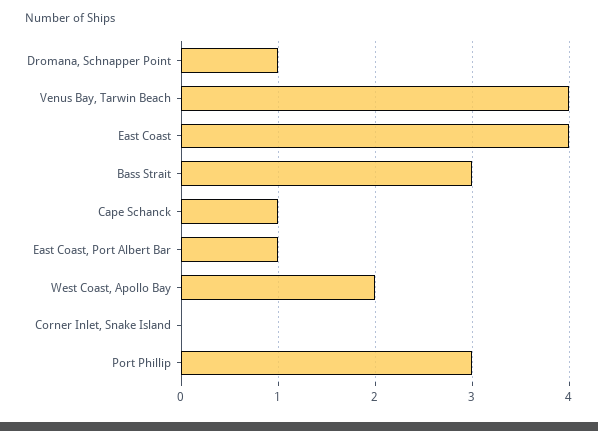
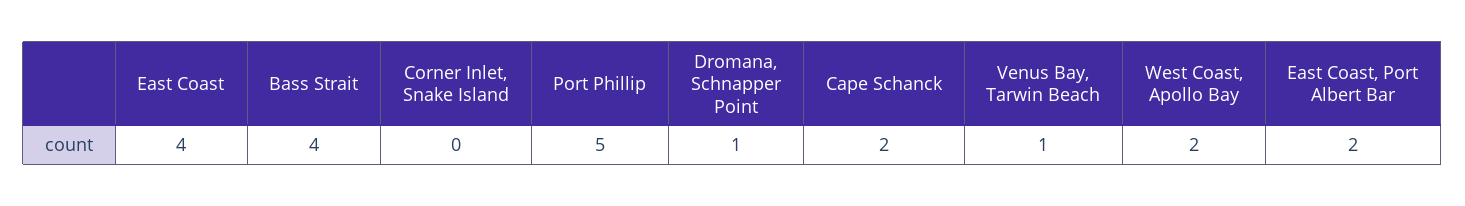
Venus Bay, Tarwin Beach: 4 -> 1
Bass Strait: 3 -> 4
Cape Schanck: 1 -> 2
East Coast, Port Albert Bar: 1 -> 2
Port Phillip: 3 -> 5

